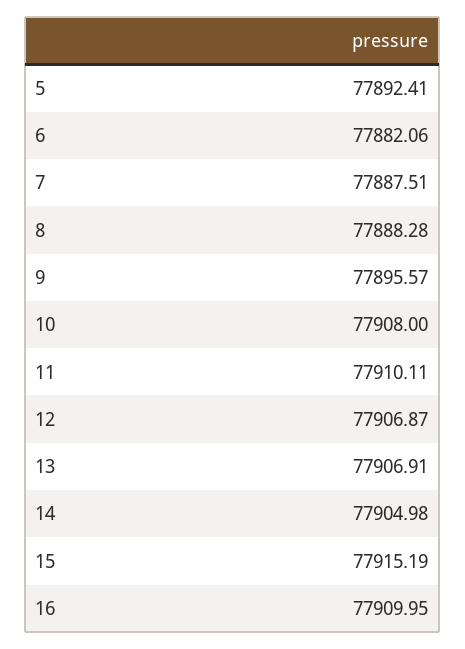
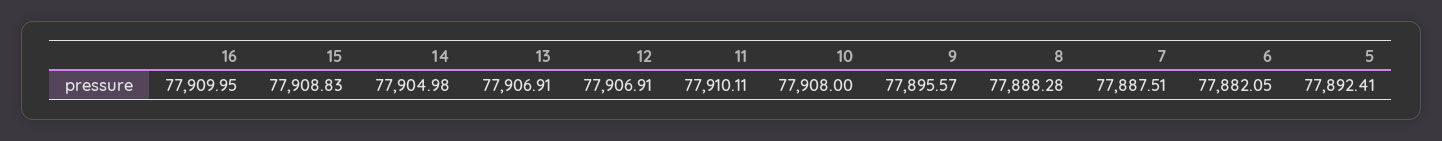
6: 77882.06 -> 77882.05
12: 77906.87 -> 77906.91
15: 77915.19 -> 77908.83

